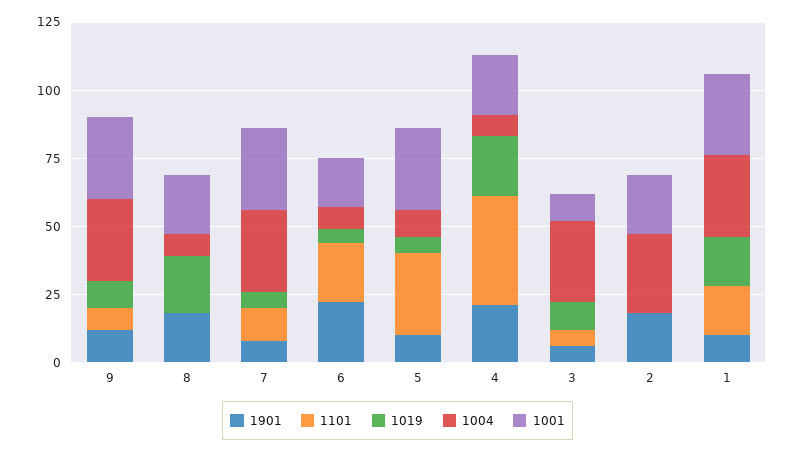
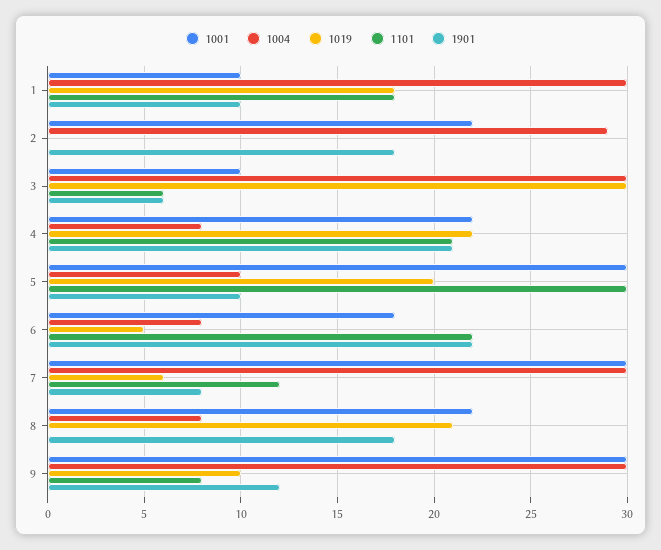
1019, 5: 5 -> 20
1101, 4: 40 -> 21
1019, 3: 10 -> 30
1001, 1: 30 -> 10

